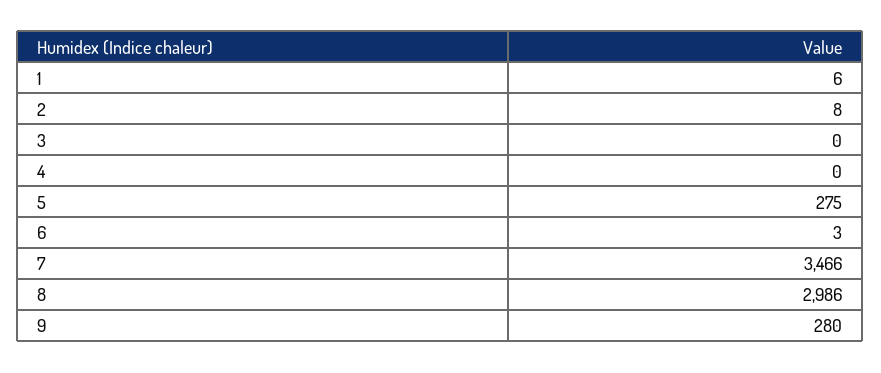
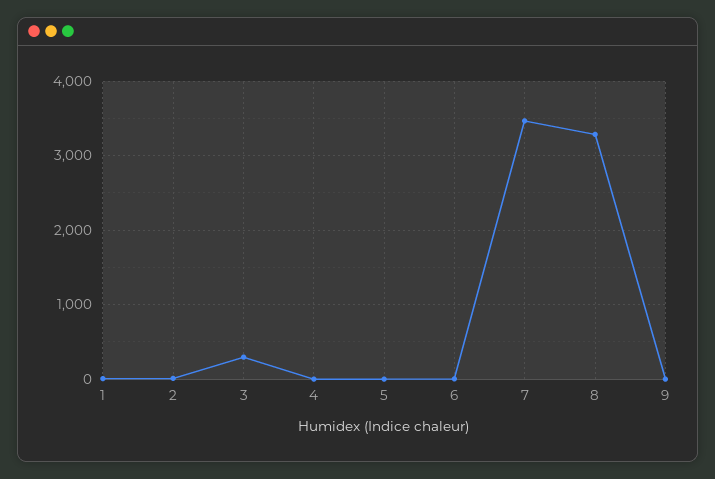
3: 0 -> 300
5: 275 -> 0
8: 2986 -> 3300
9: 280 -> 0

